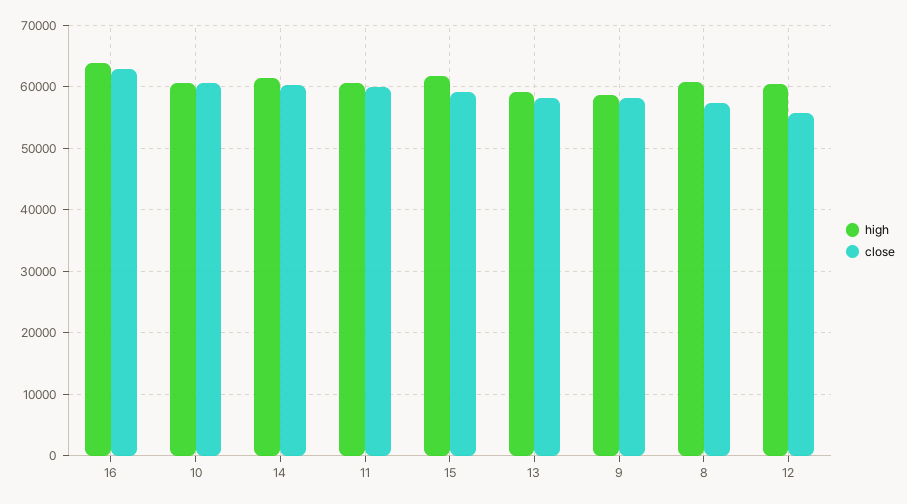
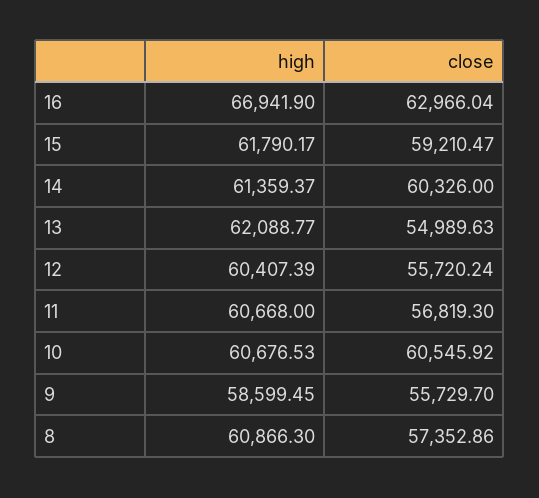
high, 16: 64000 -> 66941.9
close, 11: 60000 -> 56819.3
high, 13: 59000 -> 62088.77
close, 13: 58000 -> 54989.63
close, 9: 58000 -> 55729.7

